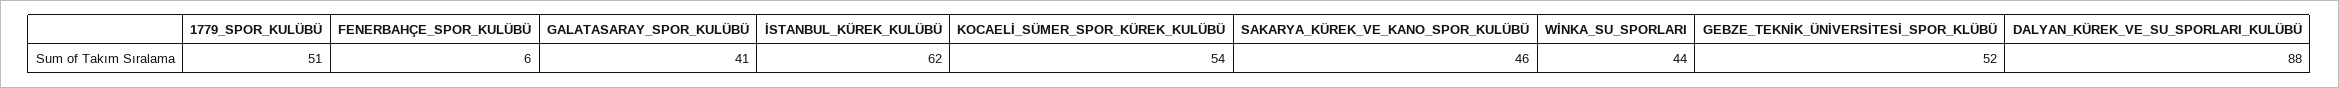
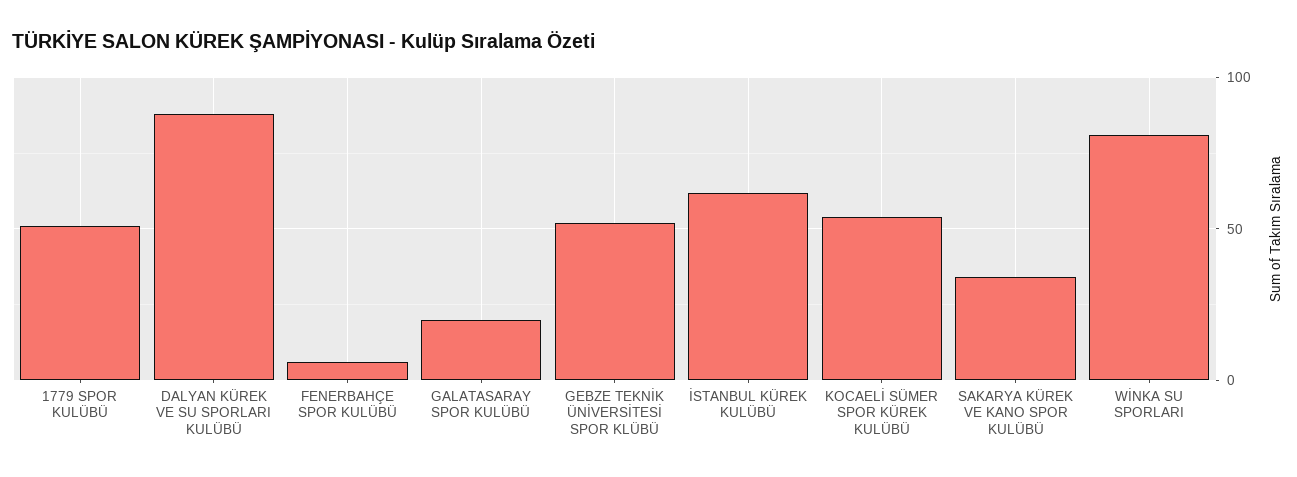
GALATASARAY_SPOR_KULÜBÜ: 41 -> 20
SAKARYA_KÜREK_VE_KANO_SPOR_KULÜBÜ: 46 -> 35
WİNKA_SU_SPORLARI: 44 -> 80

